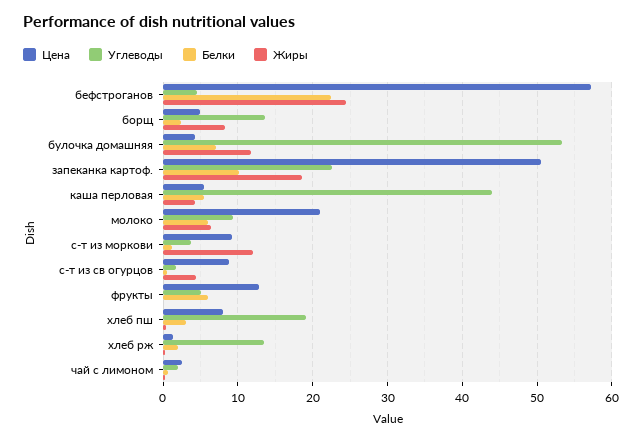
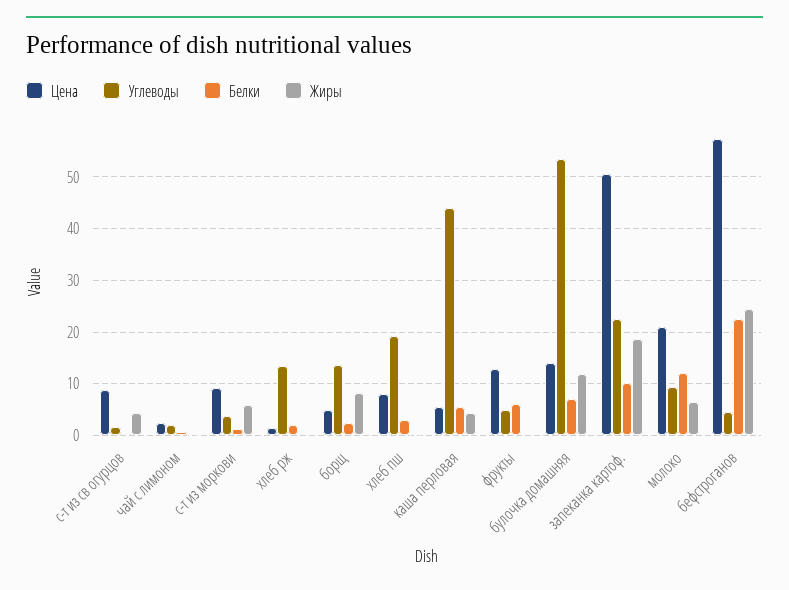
Цена, булочка домашняя: 4 -> 14
Белки, молоко: 6 -> 12
Жиры, с-т из моркови: 12 -> 6

